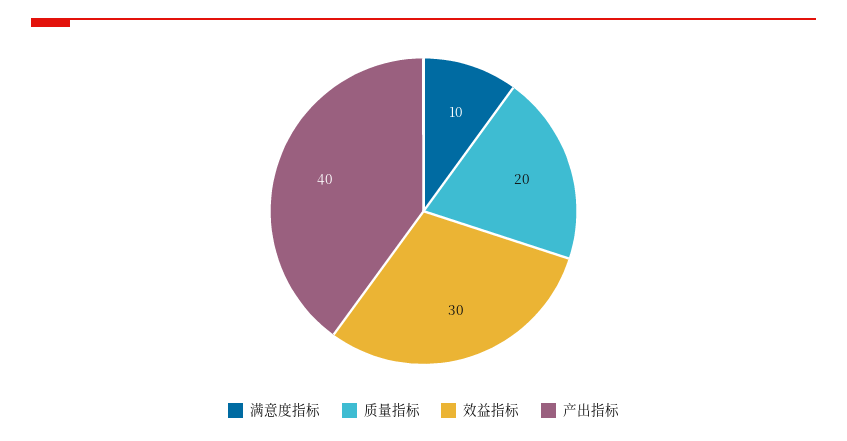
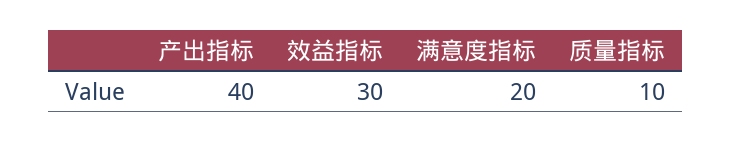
满意度指标: 10 -> 20
质量指标: 20 -> 10

